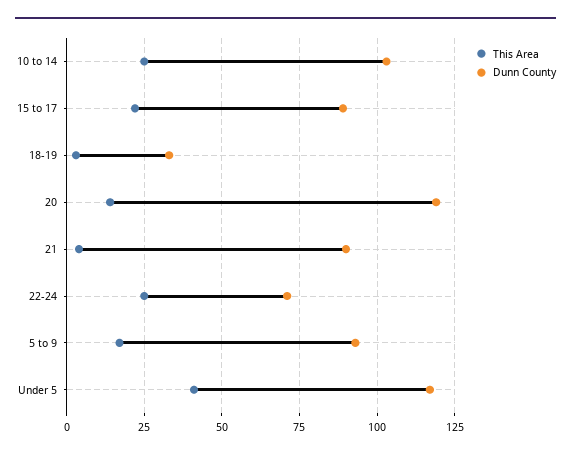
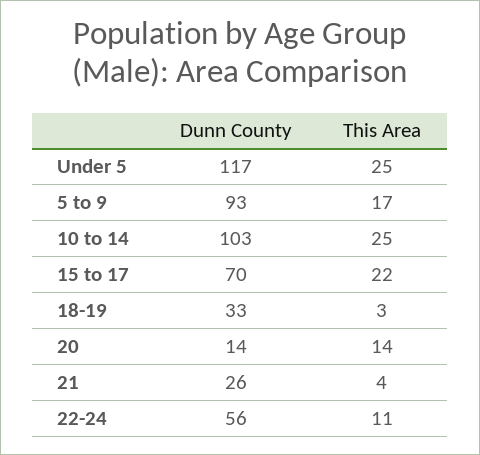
Dunn County, 15 to 17: 90 -> 70
Dunn County, 20: 120 -> 14
Dunn County, 21: 90 -> 26
This Area, 22-24: 25 -> 11
Dunn County, 22-24: 70 -> 56
This Area, Under 5: 40 -> 25

